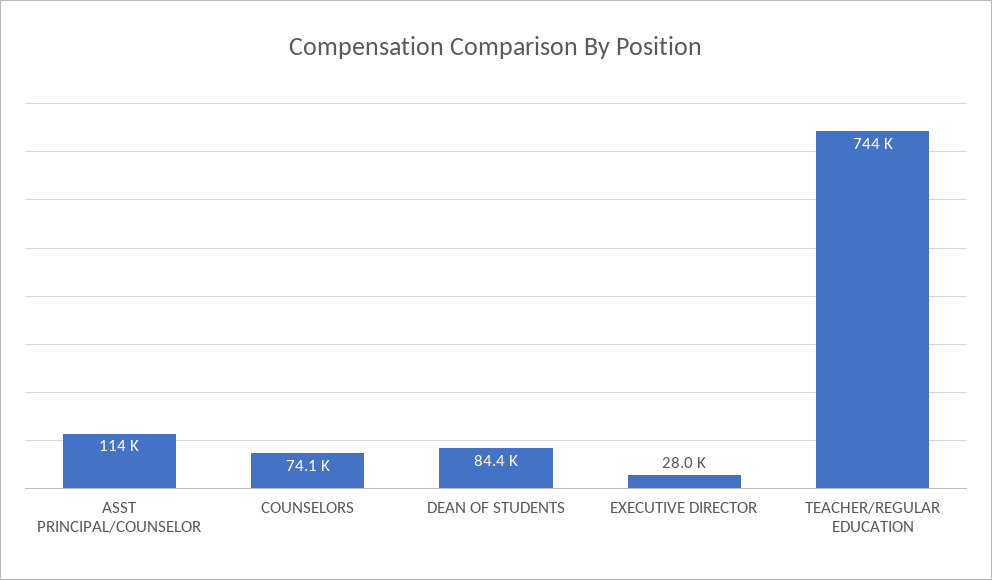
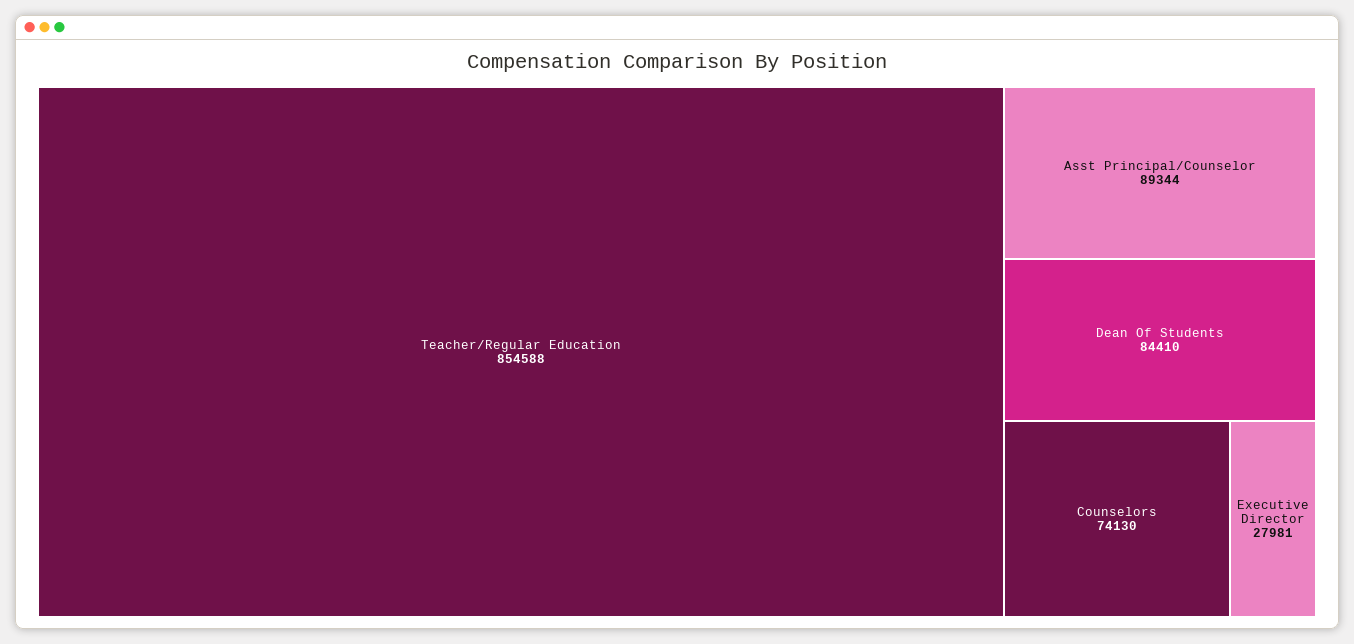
ASST PRINCIPAL/COUNSELOR: 114000 -> 89344
TEACHER/REGULAR EDUCATION: 744000 -> 854588

